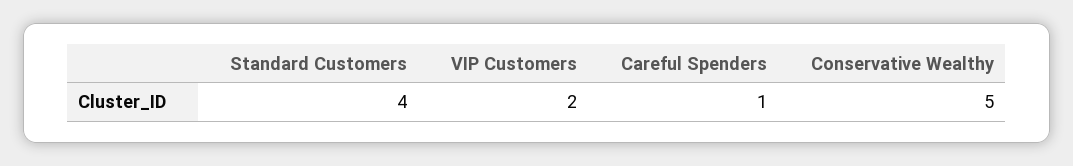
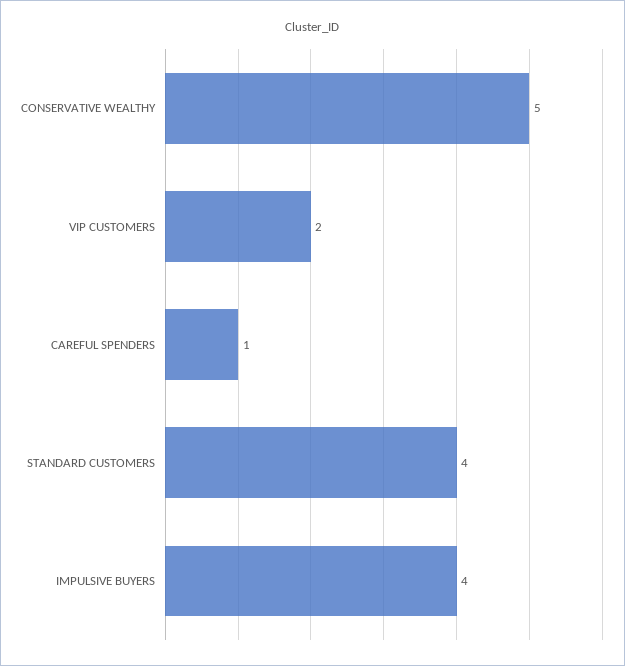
IMPULSIVE BUYERS: none -> 4

